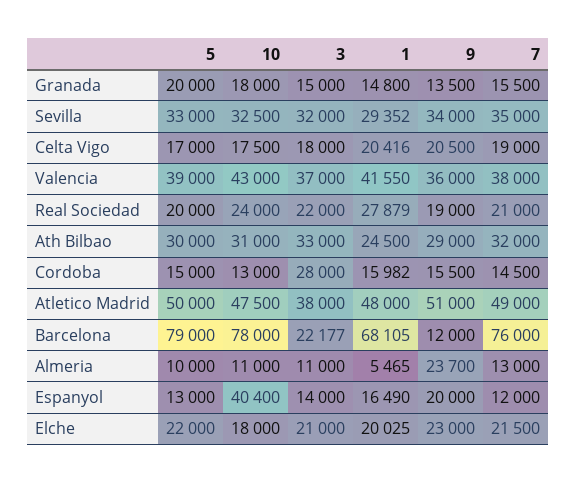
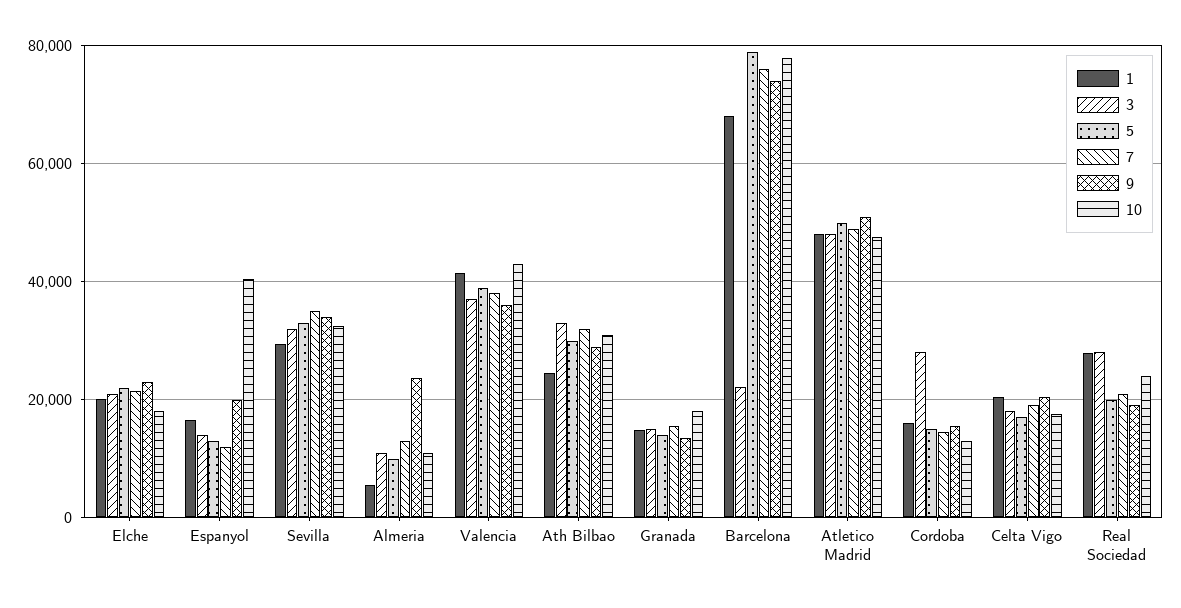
5, Granada: 20000 -> 14000
3, Real Sociedad: 22000 -> 28000
3, Atletico Madrid: 38000 -> 48000
9, Barcelona: 12000 -> 74000

